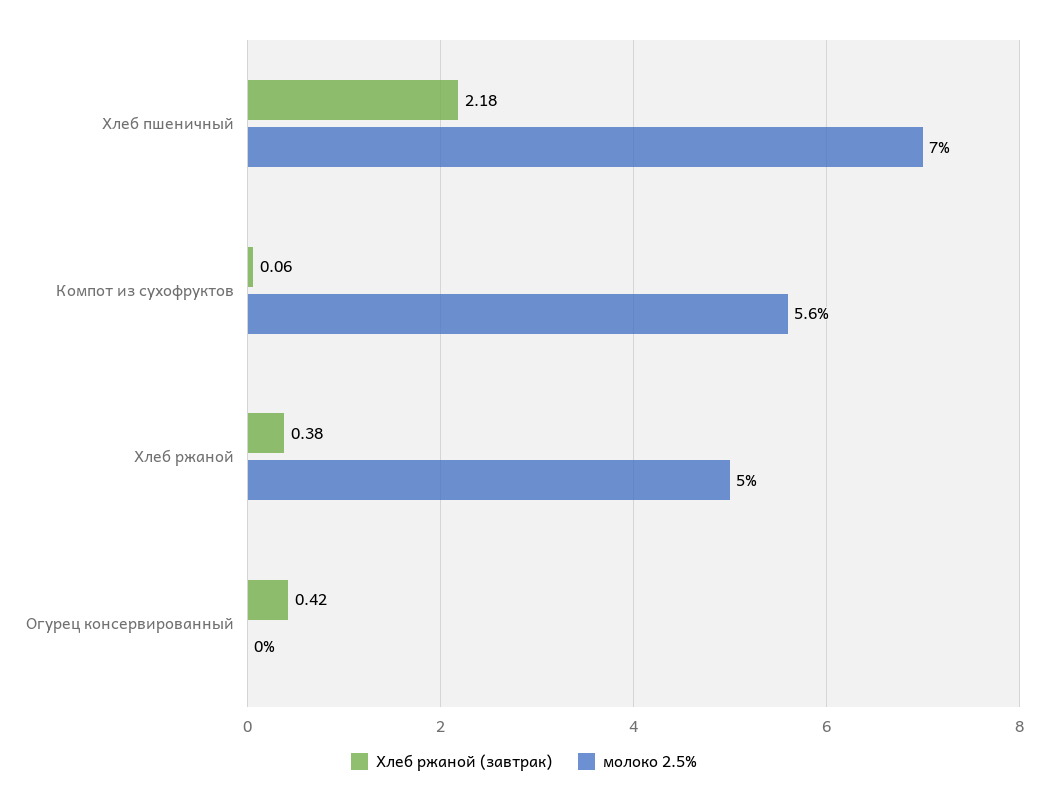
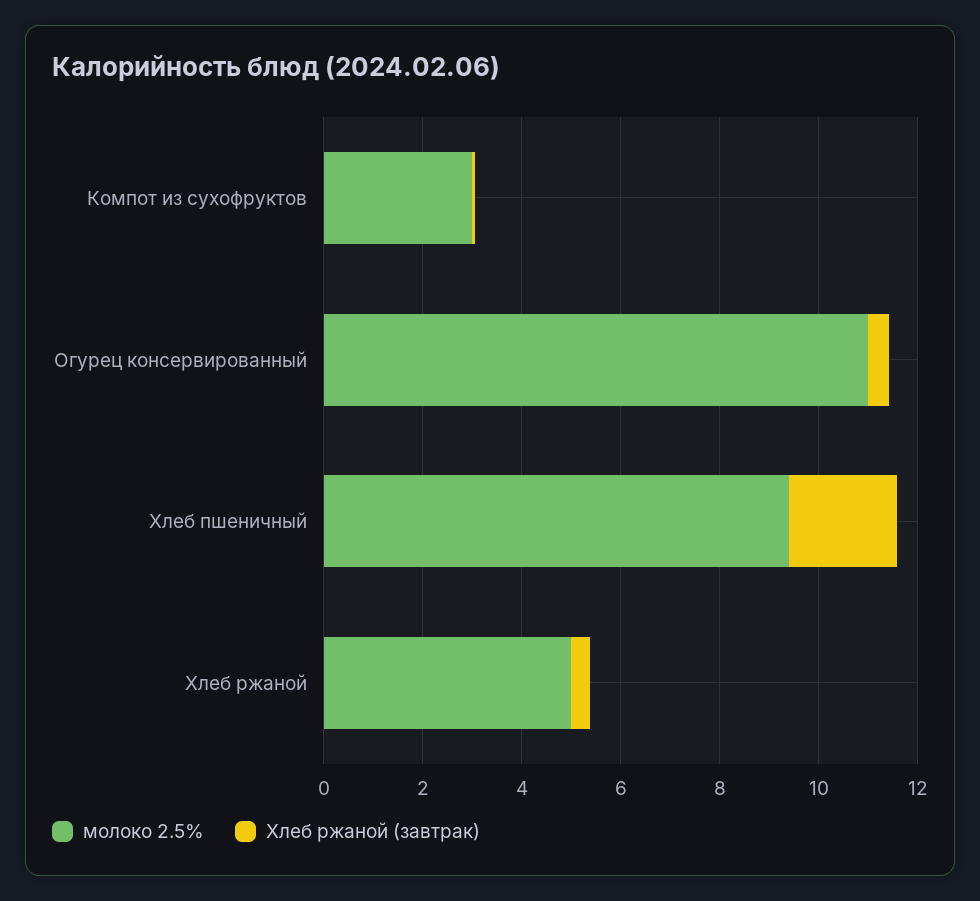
молоко 2.5%, Хлеб пшеничный: 7 -> 9.5
молоко 2.5%, Компот из сухофруктов: 5.6 -> 3
молоко 2.5%, Огурец консервированный: 0 -> 11

